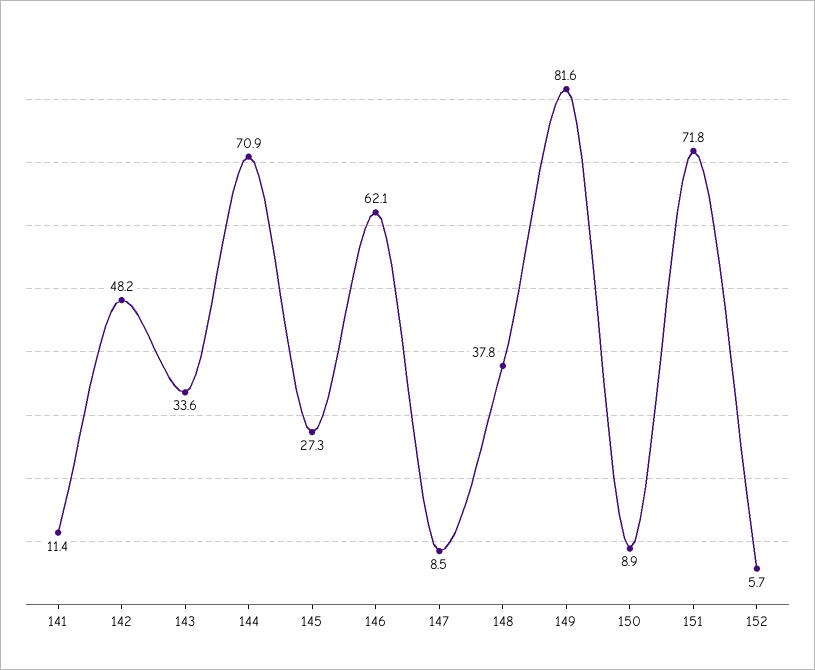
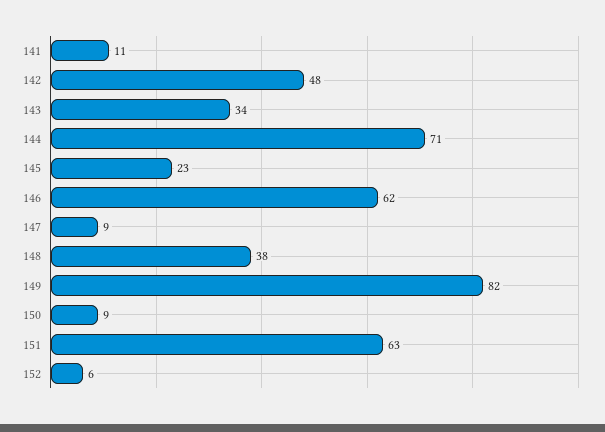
145: 27.3 -> 23
151: 71.8 -> 63

